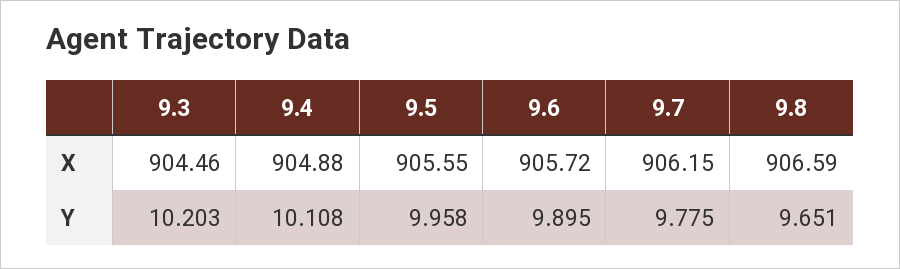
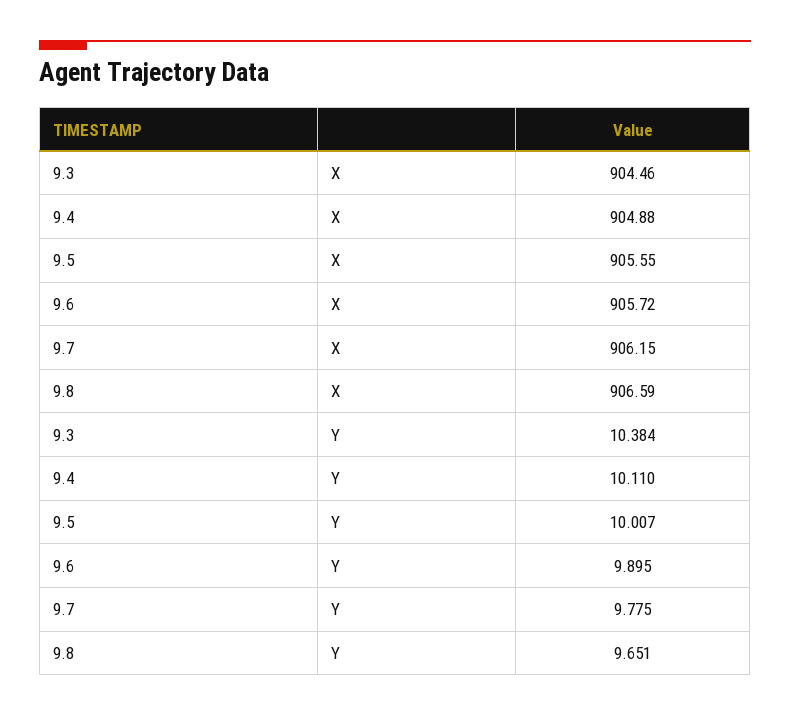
9.3, Y: 10.203 -> 10.384
9.4, Y: 10.108 -> 10.11
9.5, Y: 9.958 -> 10.007

